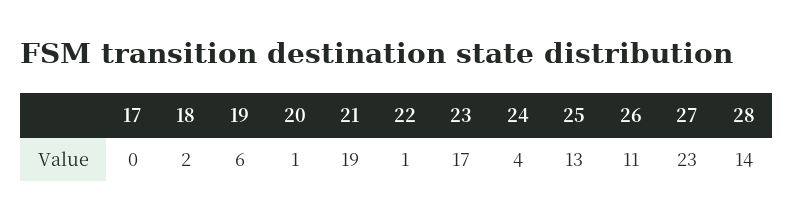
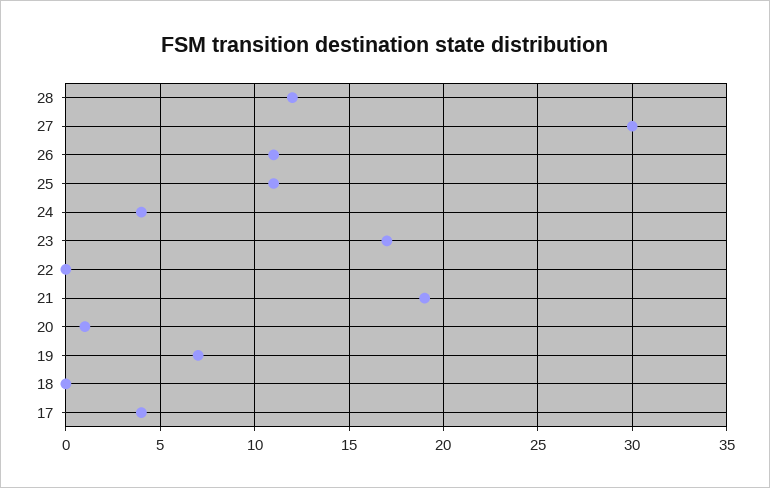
17: 0 -> 4
18: 2 -> 0
19: 6 -> 7
22: 1 -> 0
25: 13 -> 11
27: 23 -> 30
28: 14 -> 12

